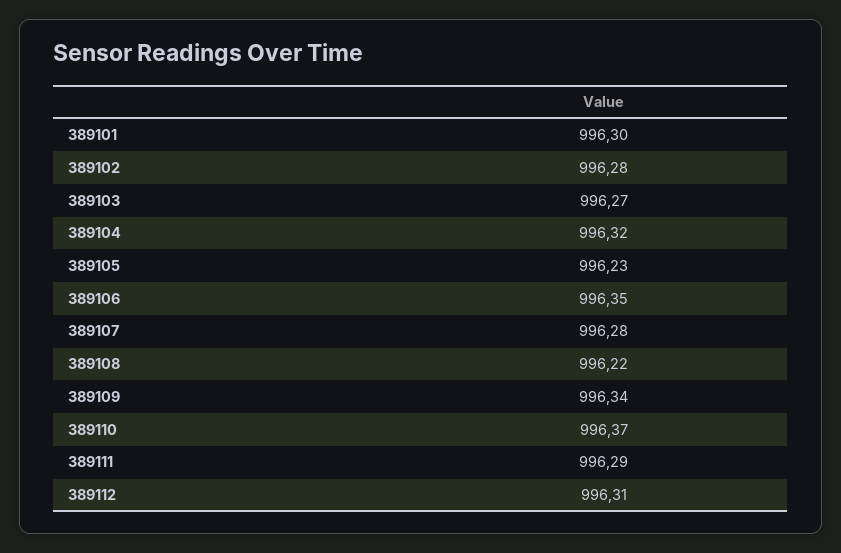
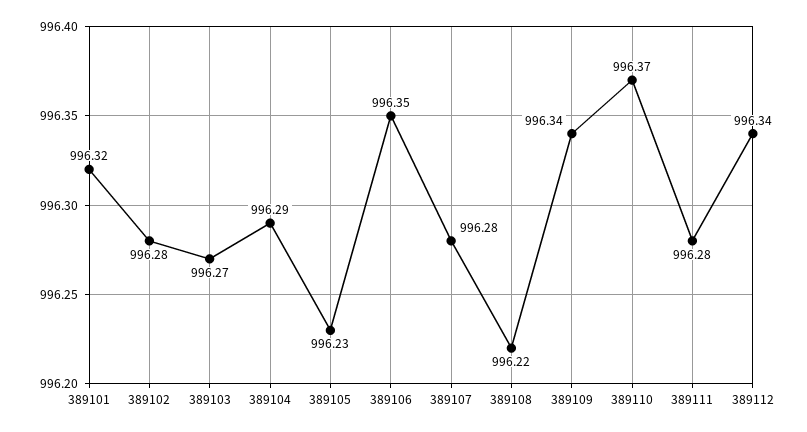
389101: 996.3 -> 996.32
389104: 996.32 -> 996.29
389111: 996.29 -> 996.28
389112: 996.31 -> 996.34

